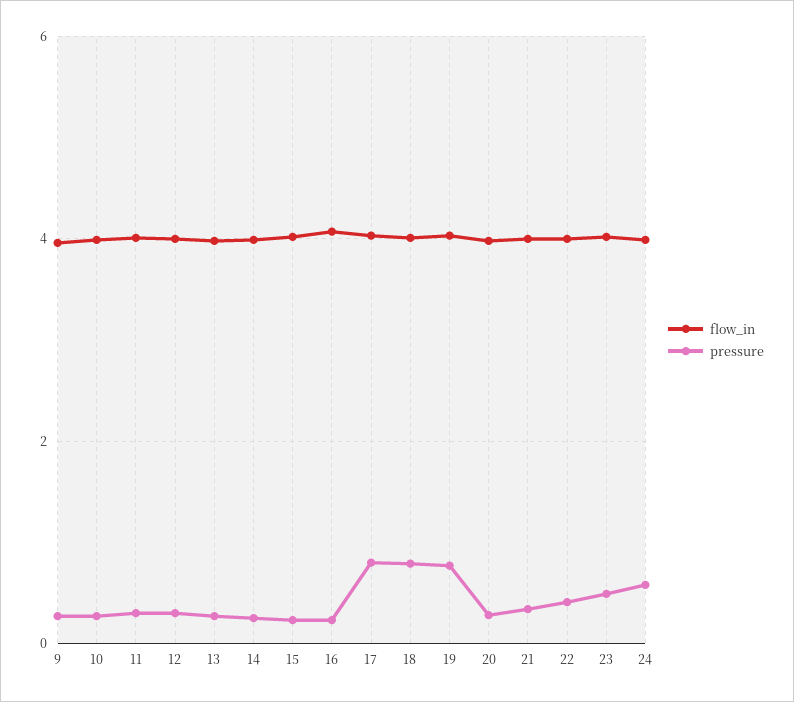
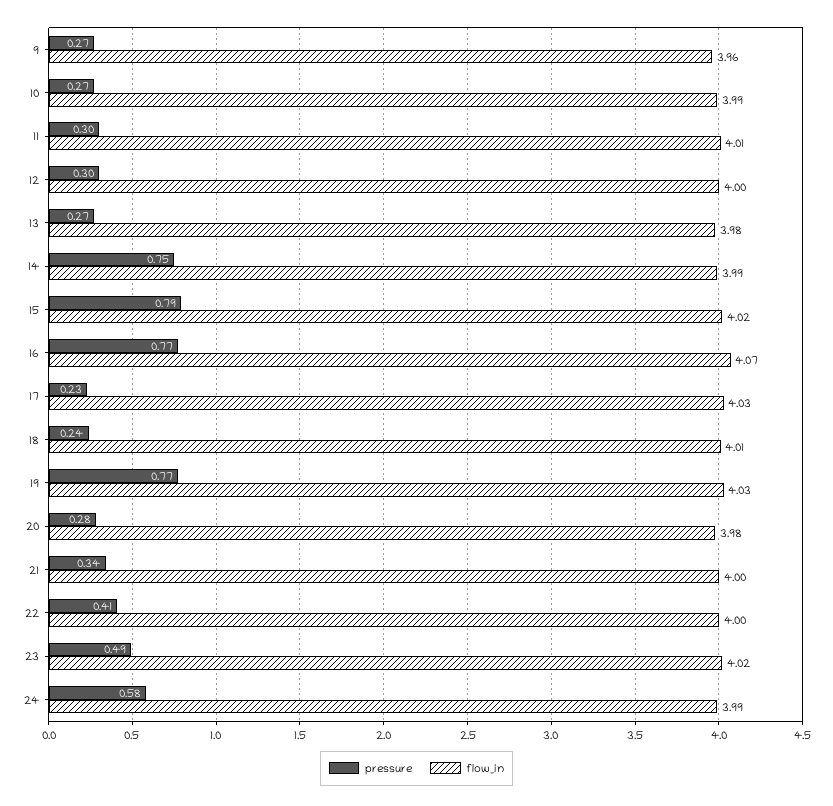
pressure, 14: 0.2 -> 0.75
pressure, 15: 0.2 -> 0.79
pressure, 16: 0.2 -> 0.77
pressure, 17: 0.8 -> 0.23
pressure, 18: 0.8 -> 0.24

